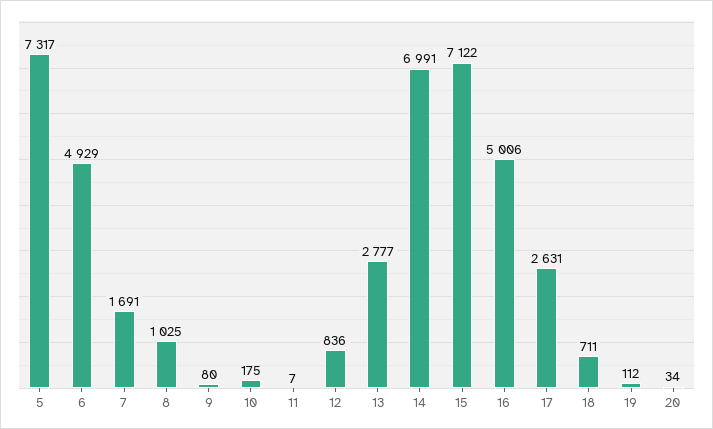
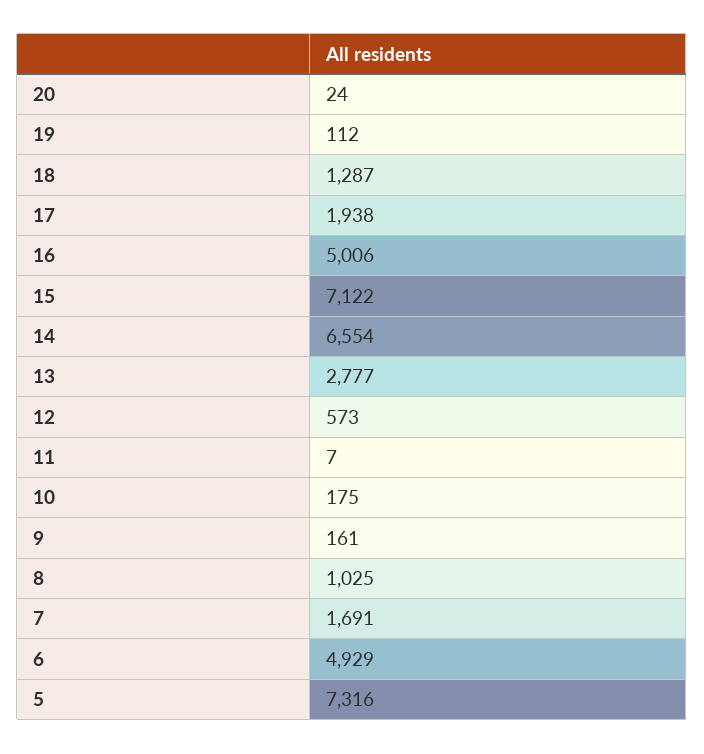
5: 7317 -> 7316
9: 80 -> 161
12: 836 -> 573
14: 6991 -> 6554
17: 2631 -> 1938
18: 711 -> 1287
20: 34 -> 24

